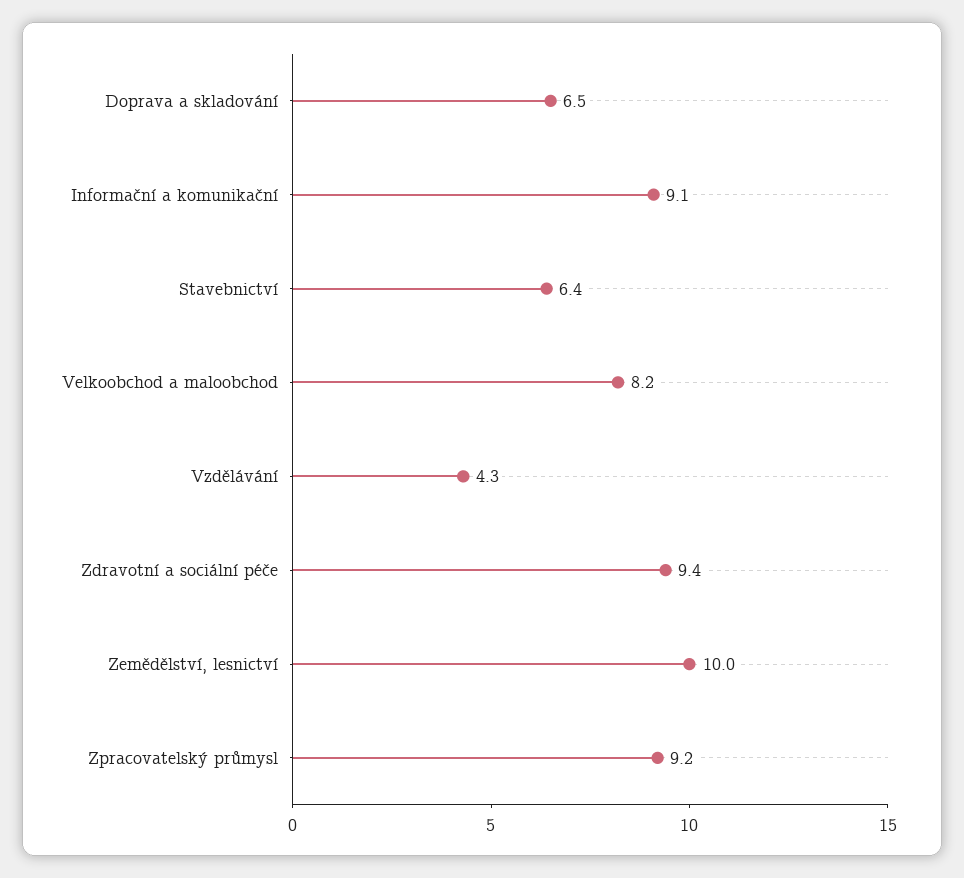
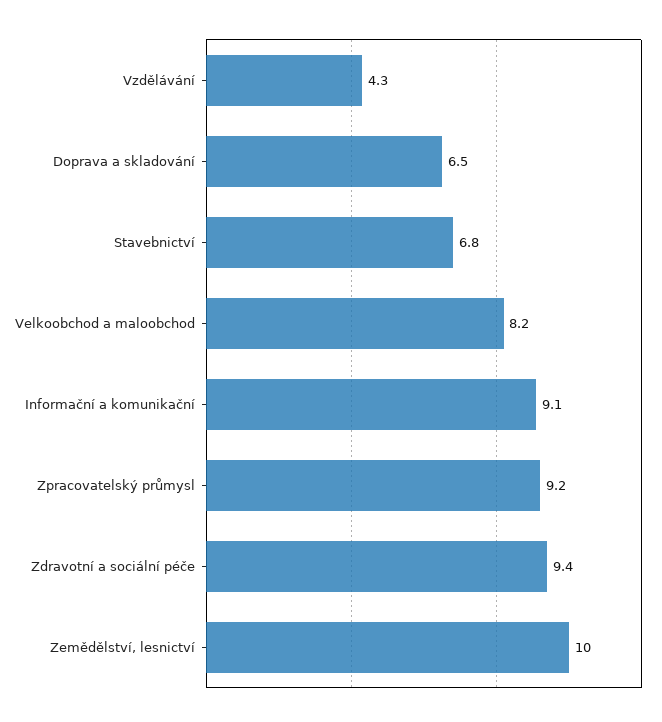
Stavebnictví: 6.4 -> 6.8

